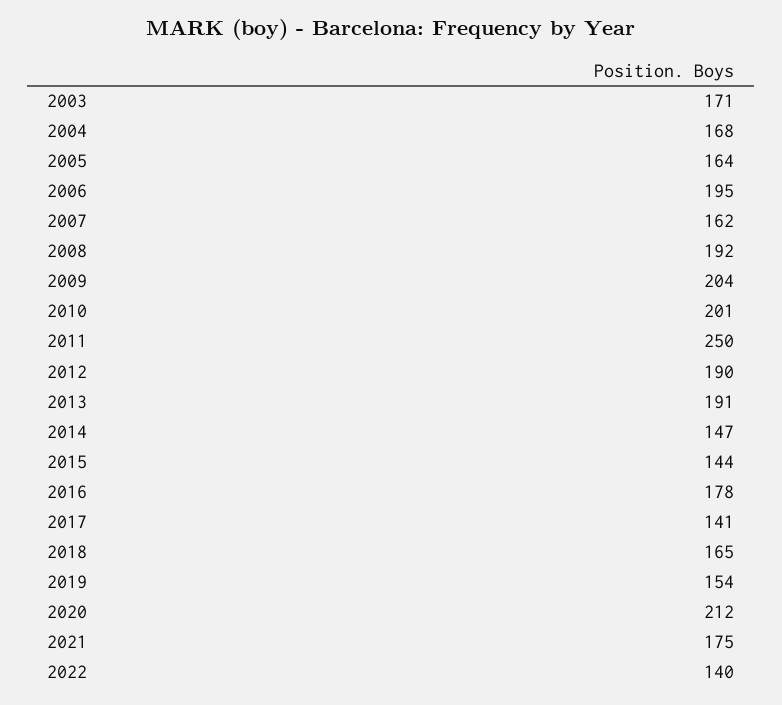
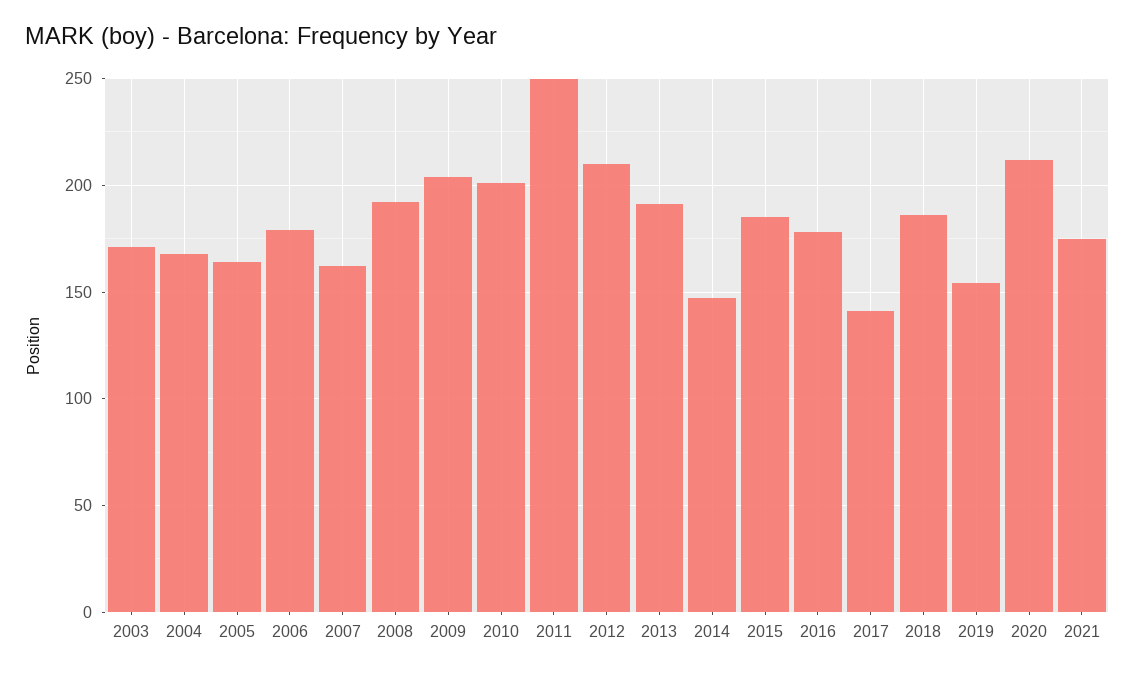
2006: 195 -> 180
2012: 190 -> 210
2015: 144 -> 185
2018: 165 -> 185
2022: 140 -> none

